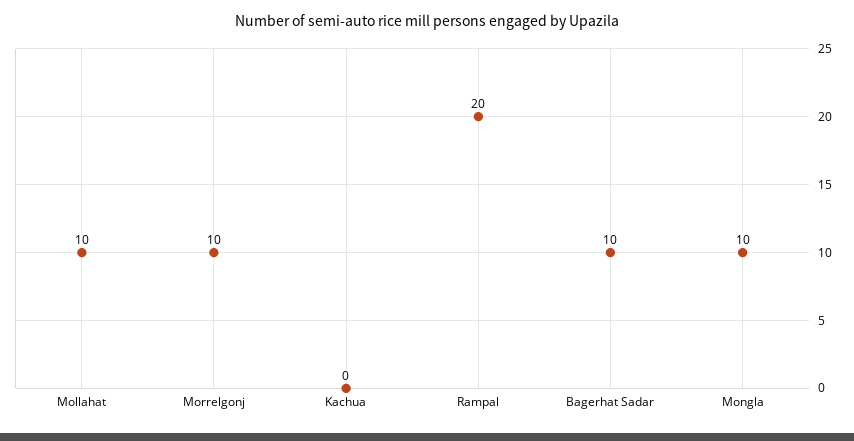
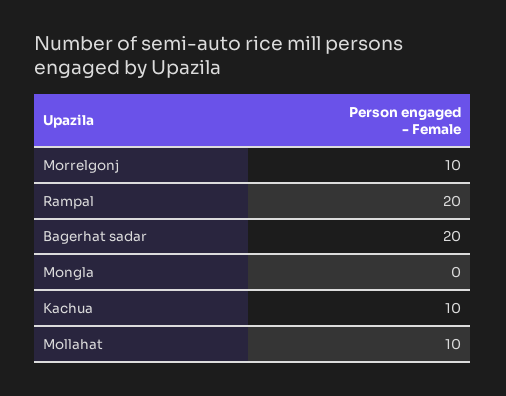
Kachua: 0 -> 10
Bagerhat Sadar: 10 -> 20
Mongla: 10 -> 0

